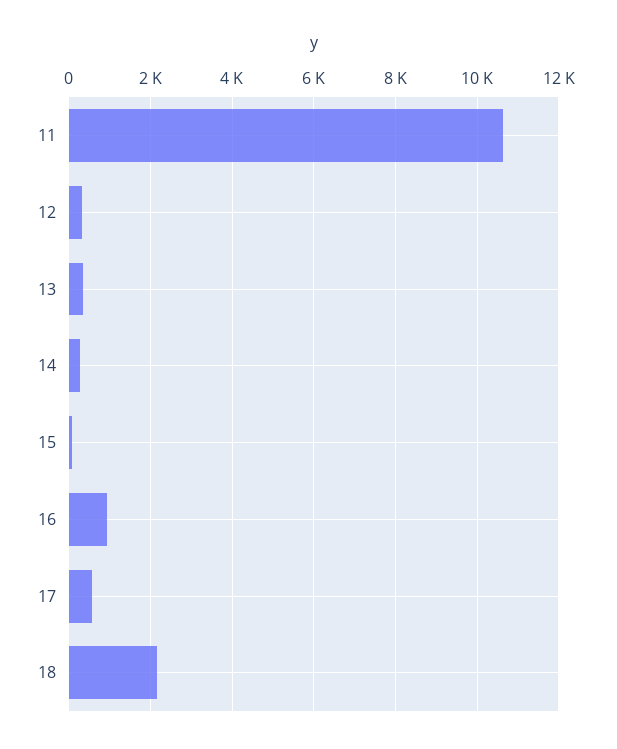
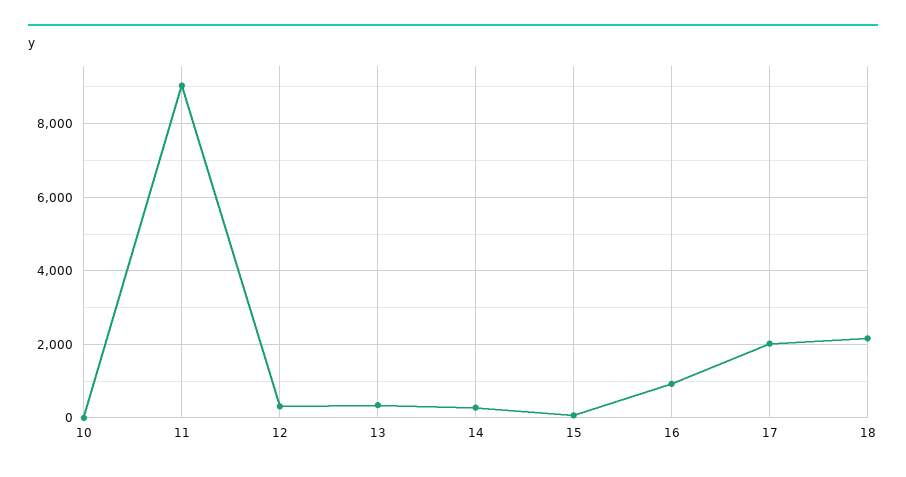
11: 10600 -> 9000
17: 600 -> 2000
10: none -> 0

